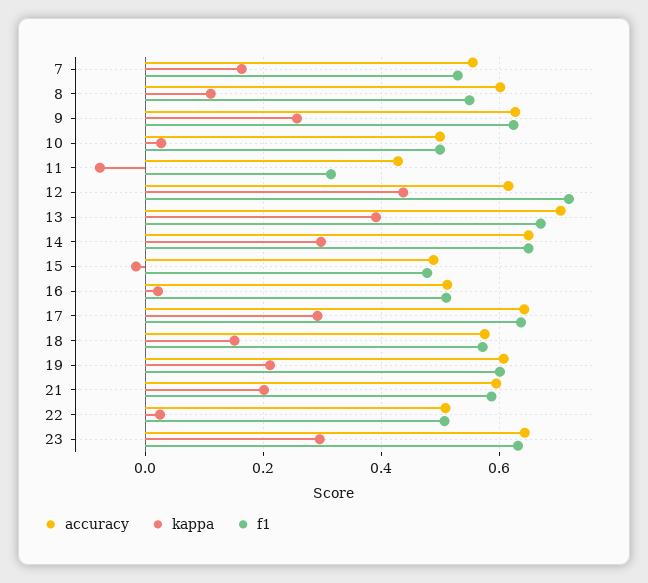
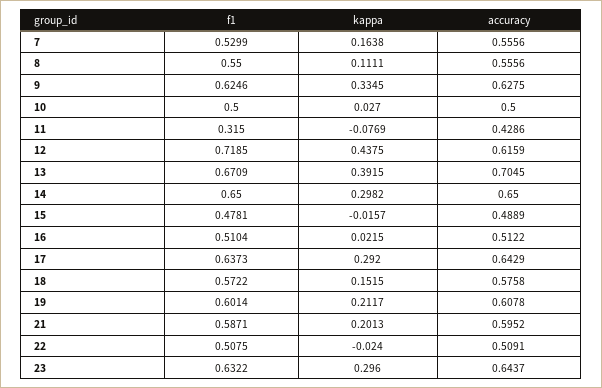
accuracy, 8: 0.6 -> 0.5556
kappa, 9: 0.26 -> 0.3345
kappa, 22: 0.02 -> -0.024

